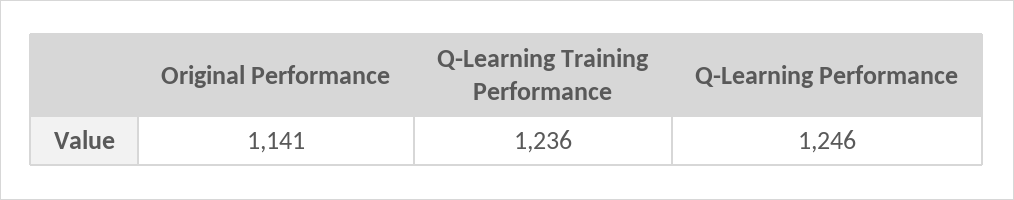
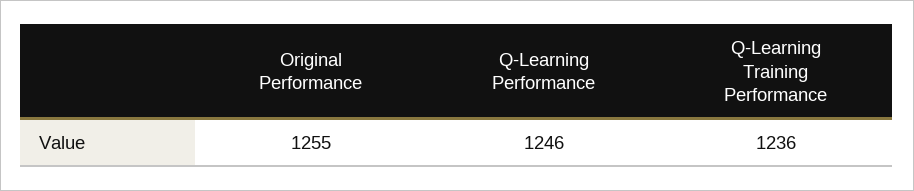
Original Performance: 1141 -> 1255

